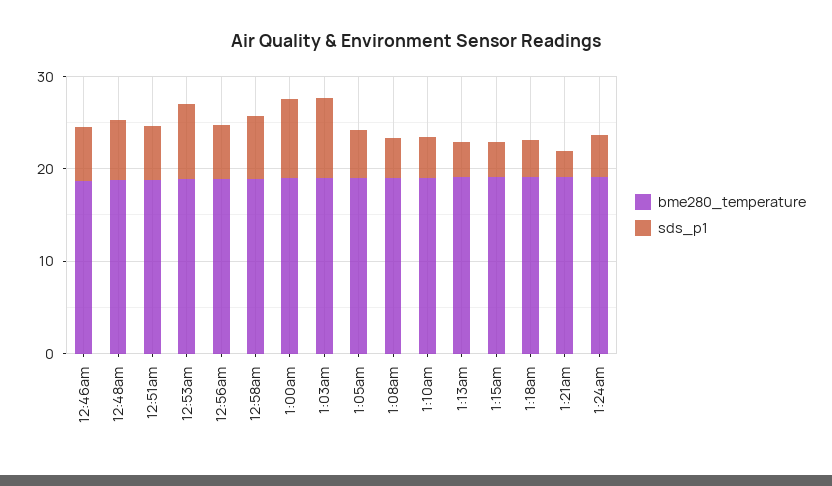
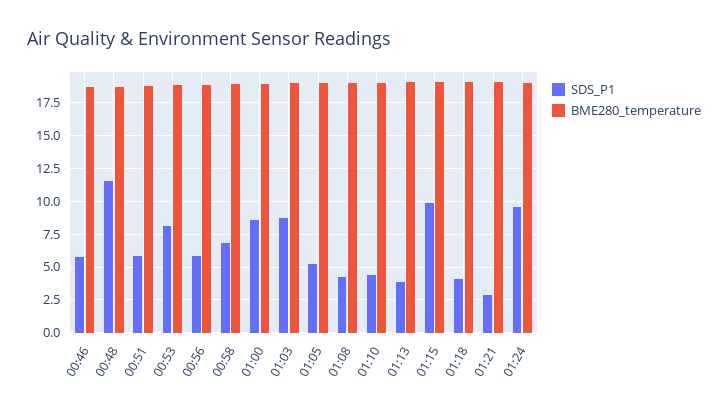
sds_p1, 12:48am: 6 -> 11.5
sds_p1, 1:15am: 4 -> 10
sds_p1, 1:24am: 4 -> 9.5

